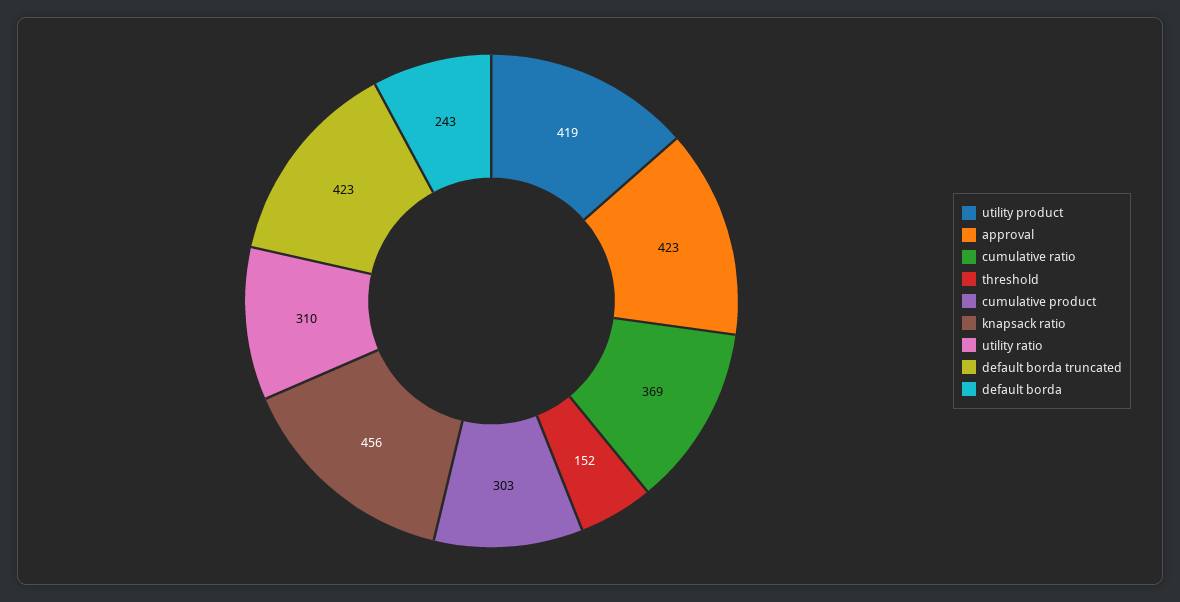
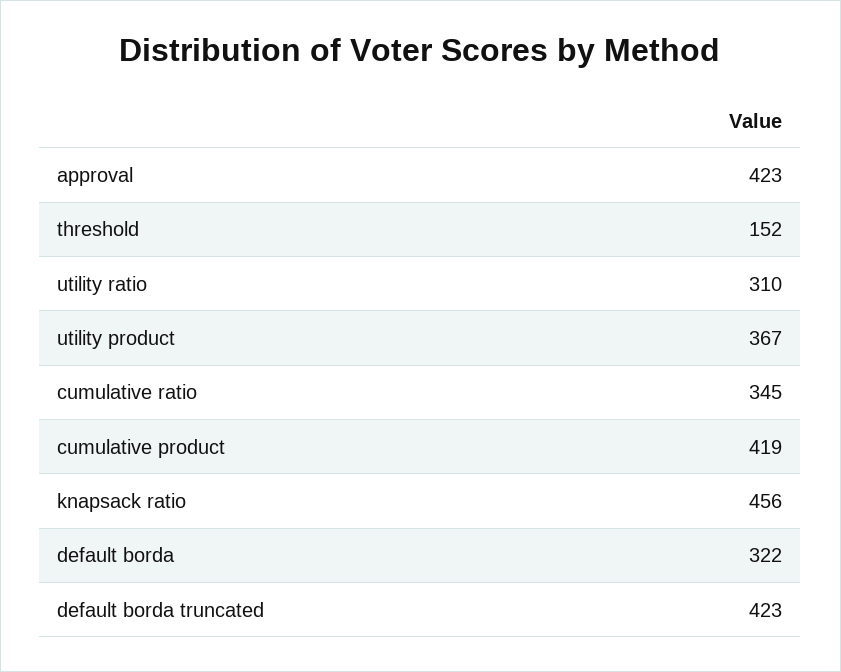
utility product: 419 -> 367
cumulative ratio: 369 -> 345
cumulative product: 303 -> 419
default borda: 243 -> 322

